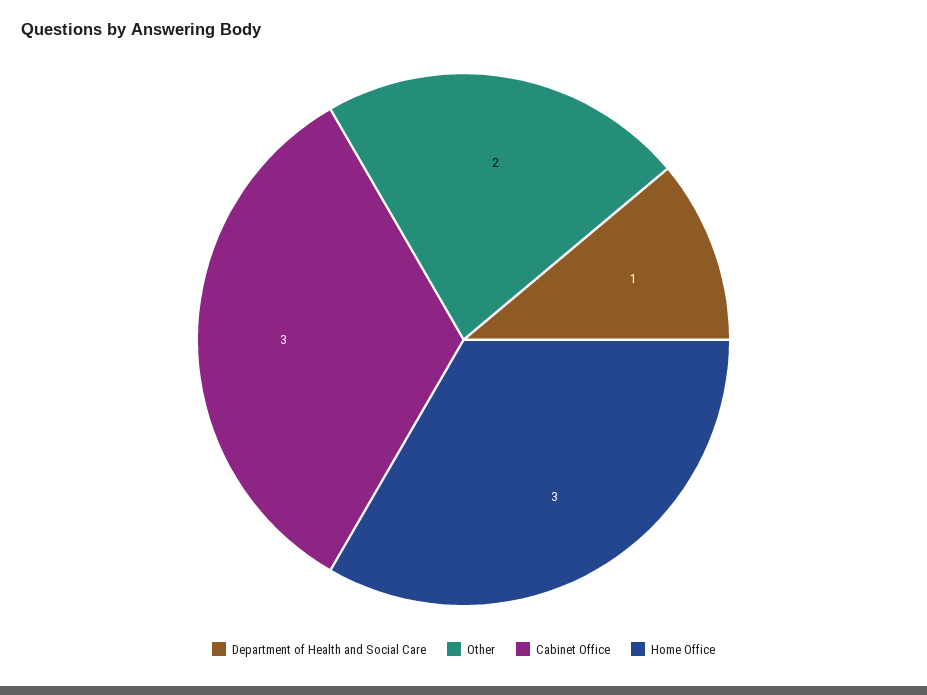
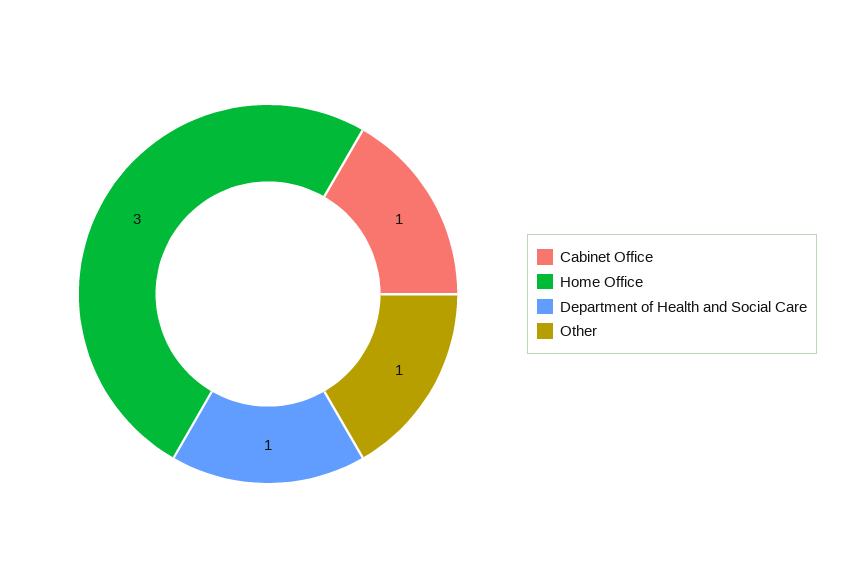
Other: 2 -> 1
Cabinet Office: 3 -> 1

